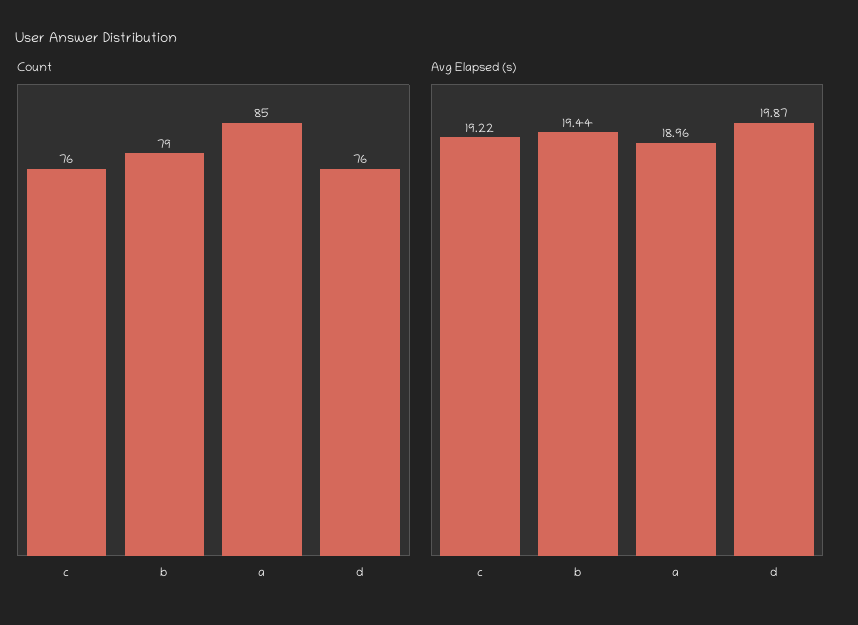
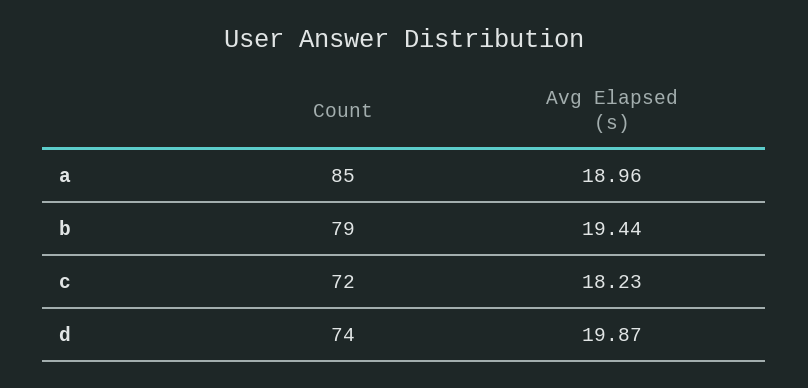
Count, c: 76 -> 72
Count, d: 76 -> 74
Avg Elapsed (s), c: 19.22 -> 18.23

